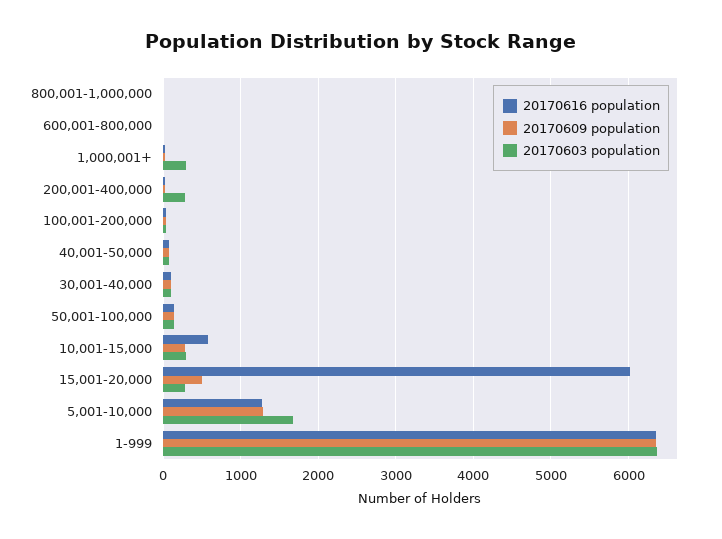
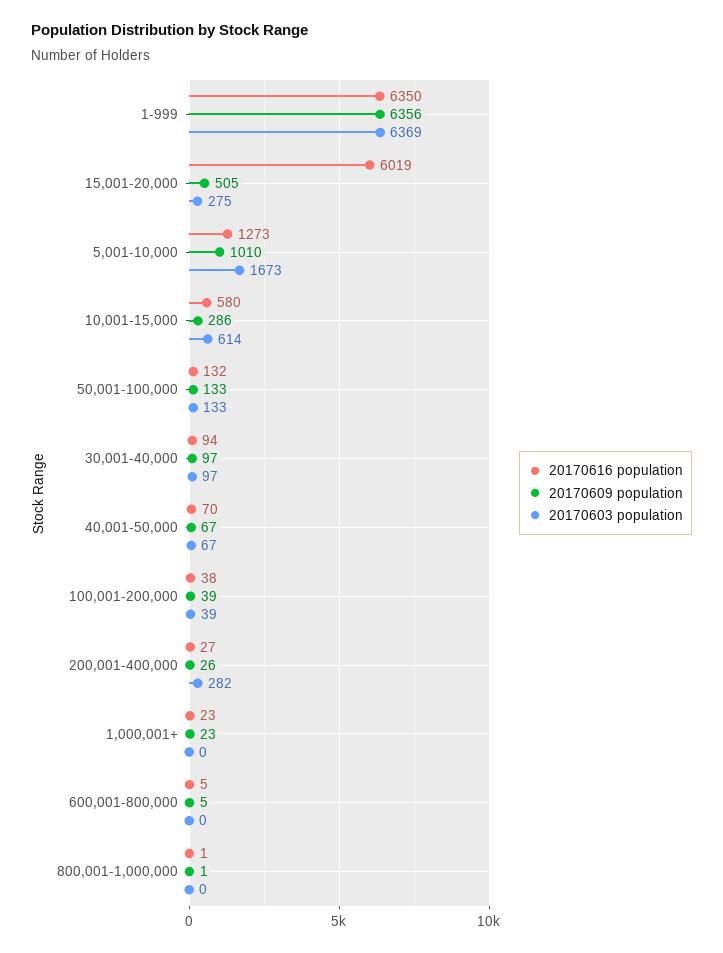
20170603 population, 1,000,001+: 300 -> 0
20170603 population, 10,001-15,000: 300 -> 614
20170609 population, 5,001-10,000: 1300 -> 1010

